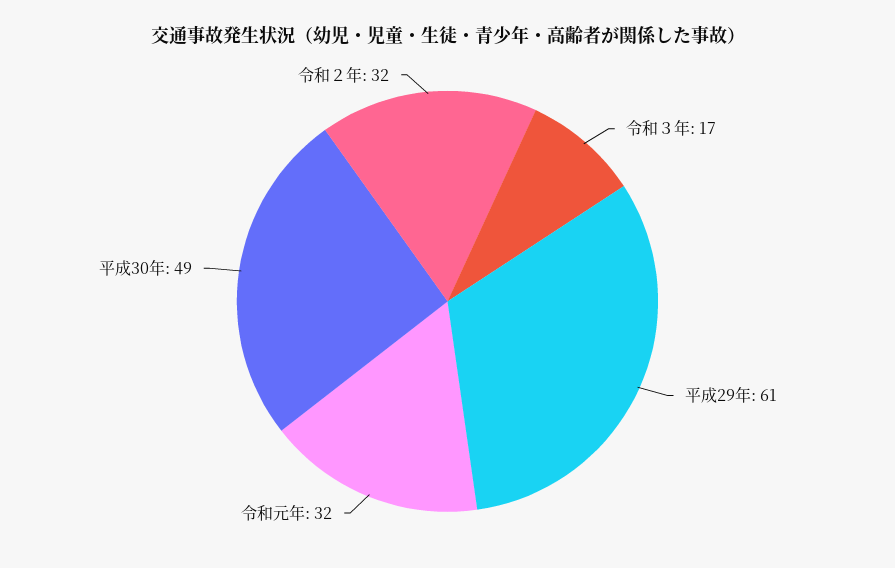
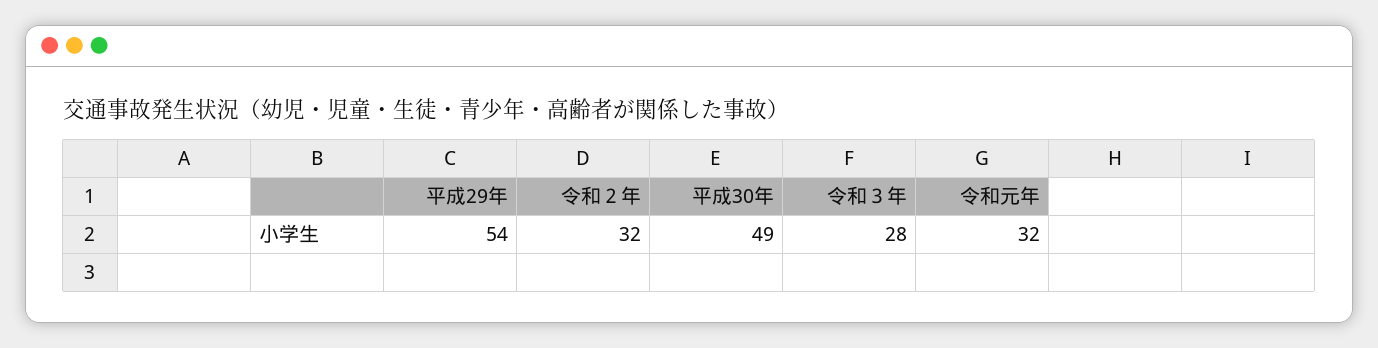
令和３年: 17 -> 28
平成29年: 61 -> 54

